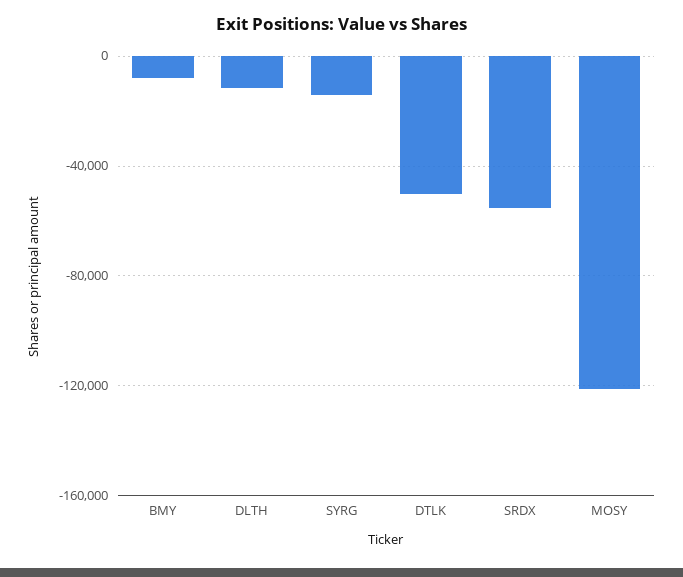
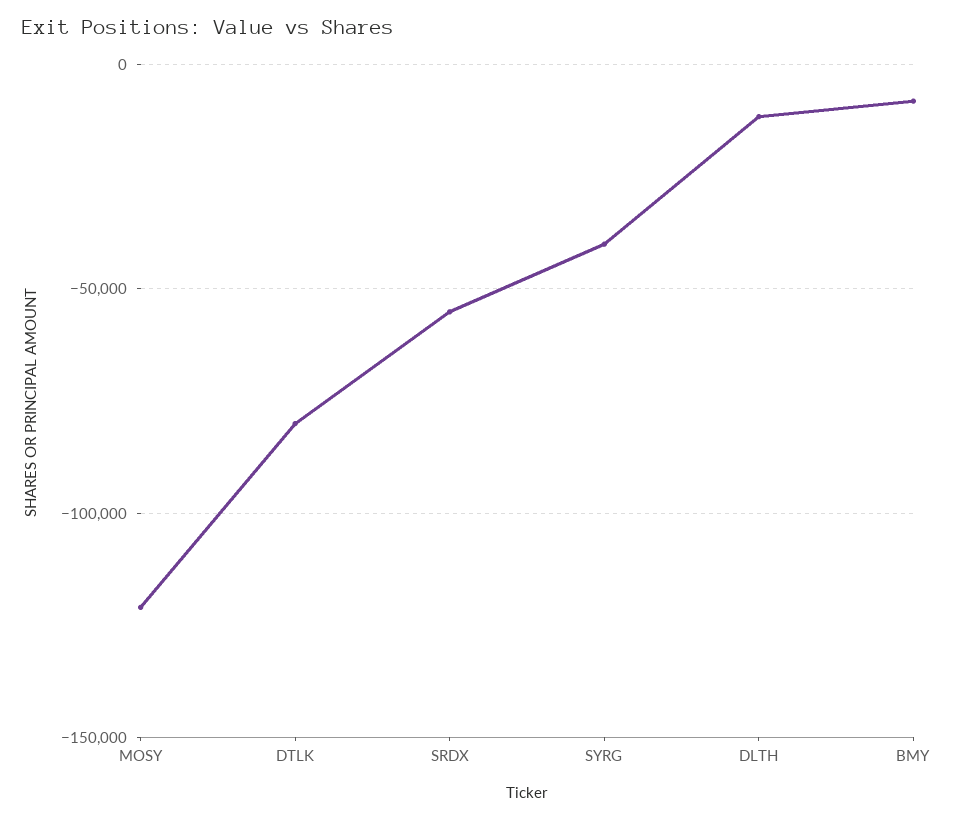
SYRG: -15000 -> -40000
DTLK: -50000 -> -80000

